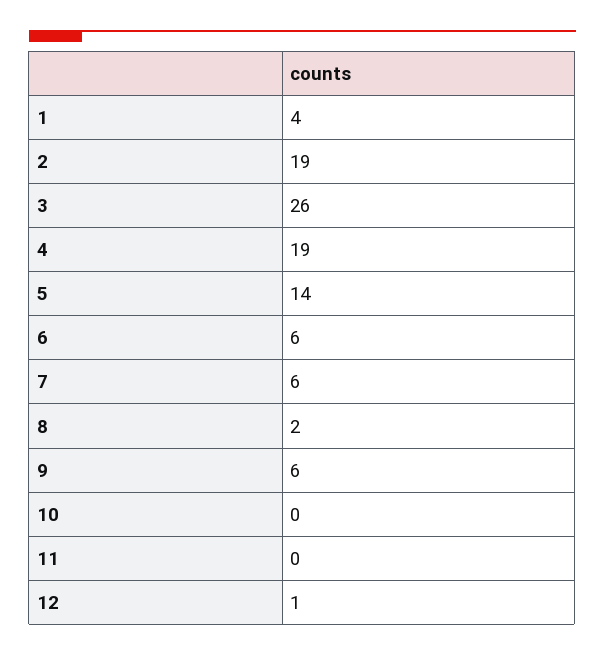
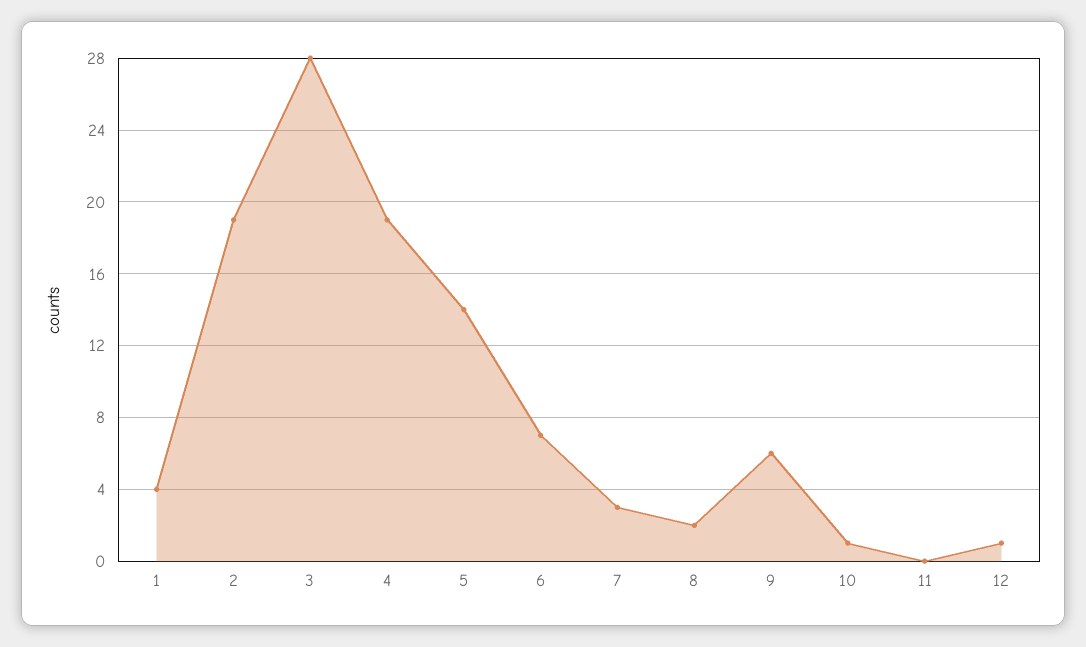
3: 26 -> 28
6: 6 -> 7
7: 6 -> 3
10: 0 -> 1

